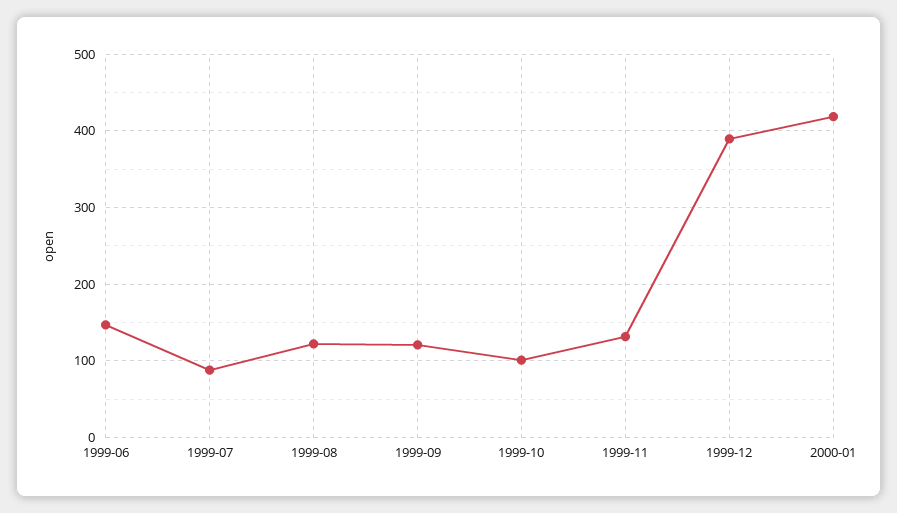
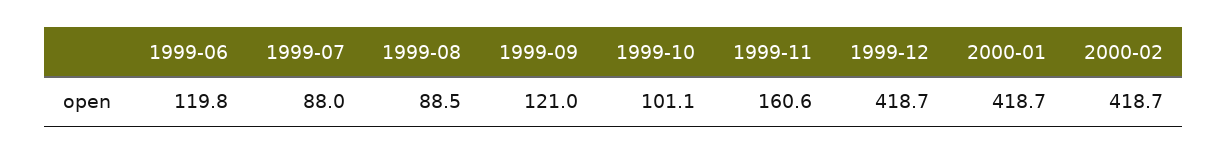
1999-06: 150 -> 119.8
1999-08: 120 -> 88.5
1999-11: 130 -> 160.6
1999-12: 390 -> 418.7
2000-02: none -> 418.7

